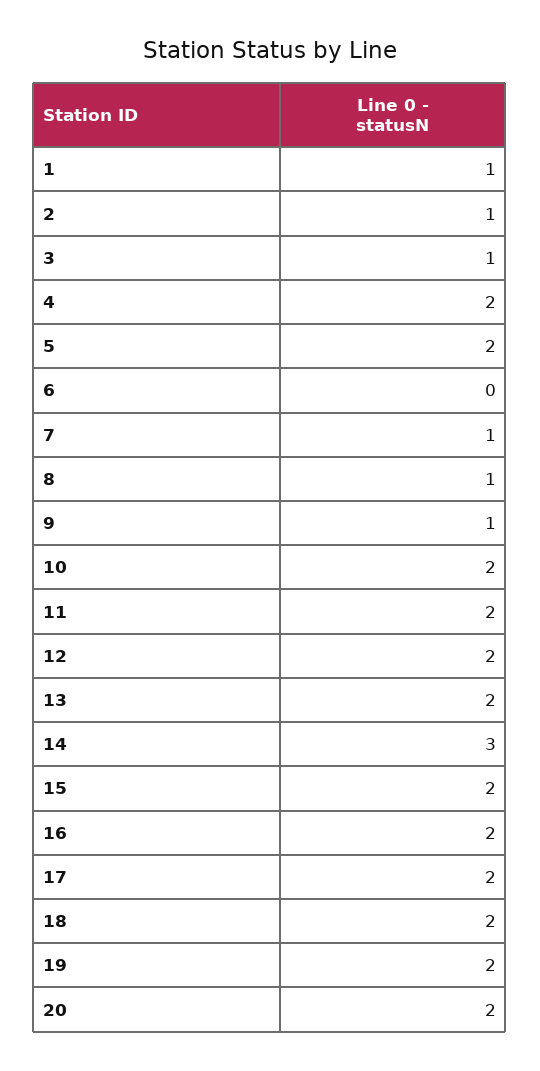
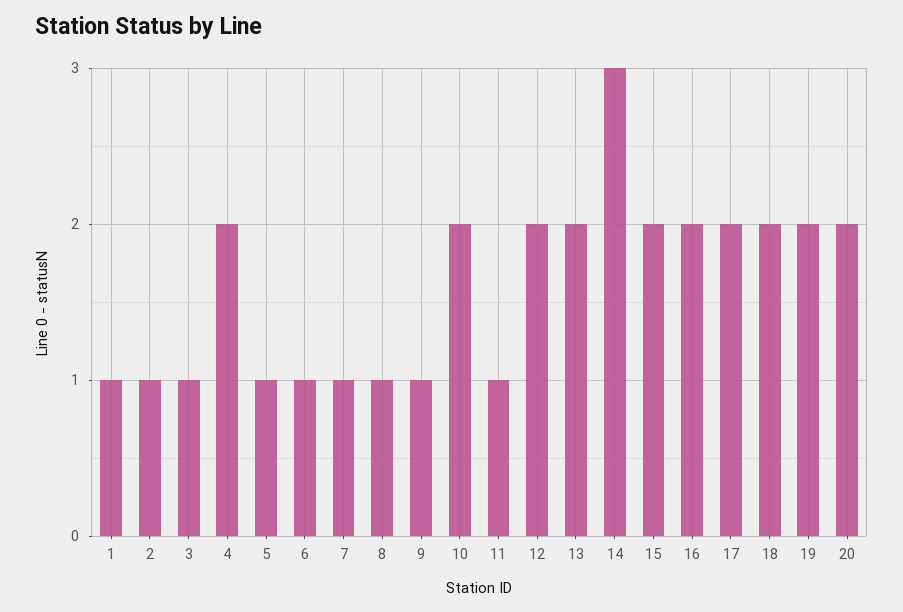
5: 2 -> 1
6: 0 -> 1
11: 2 -> 1

